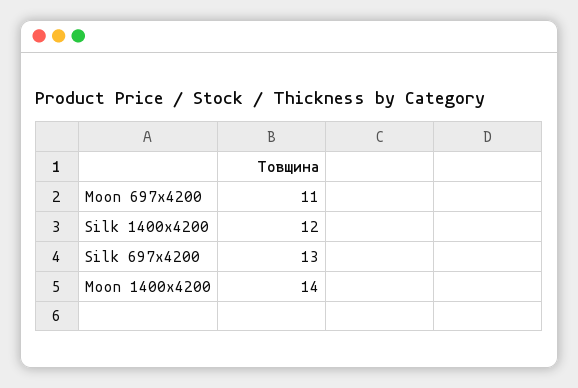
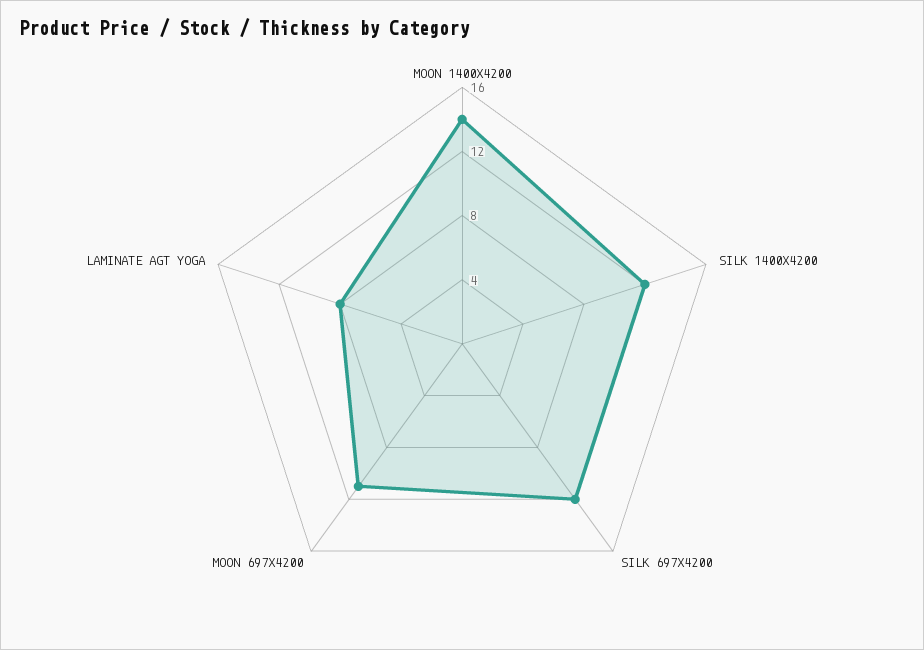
Silk 697x4200: 13 -> 12
LAMINATE AGT YOGA: none -> 8

